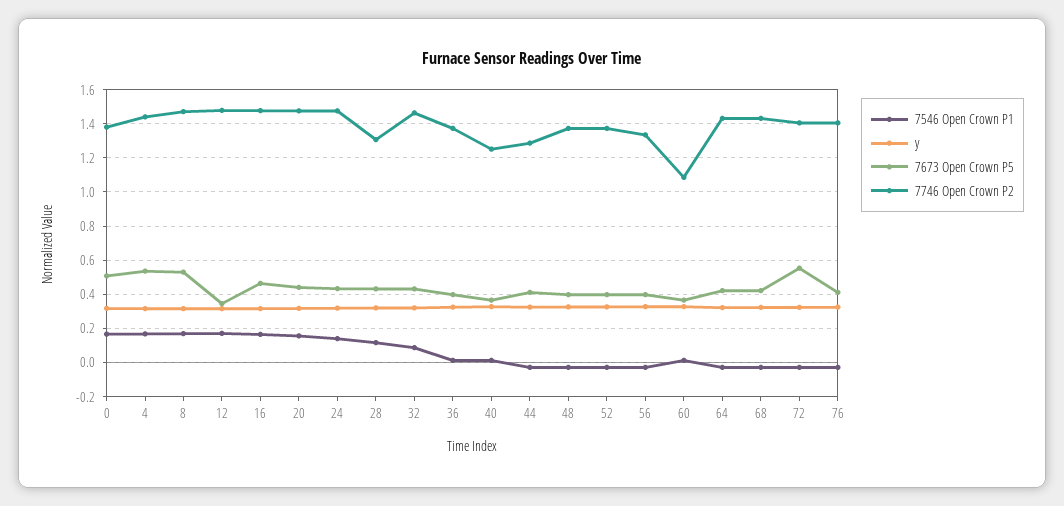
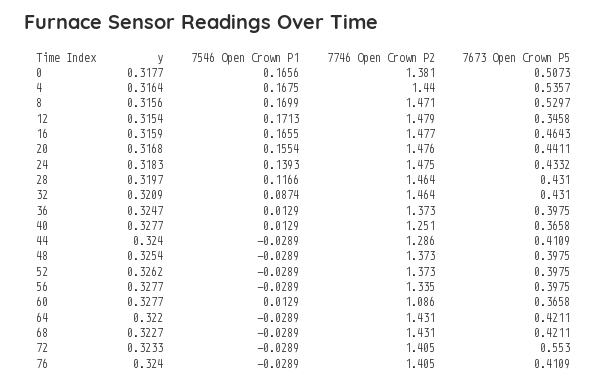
7746 Open Crown P2, 28: 1.3 -> 1.464

